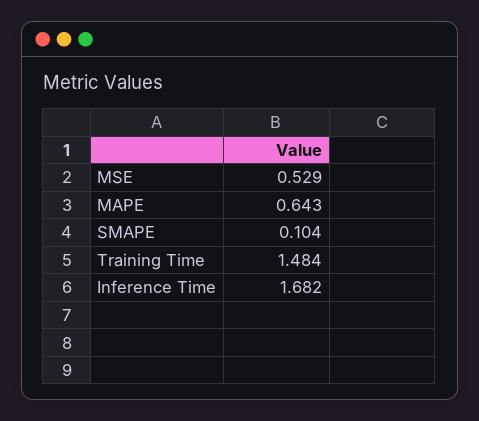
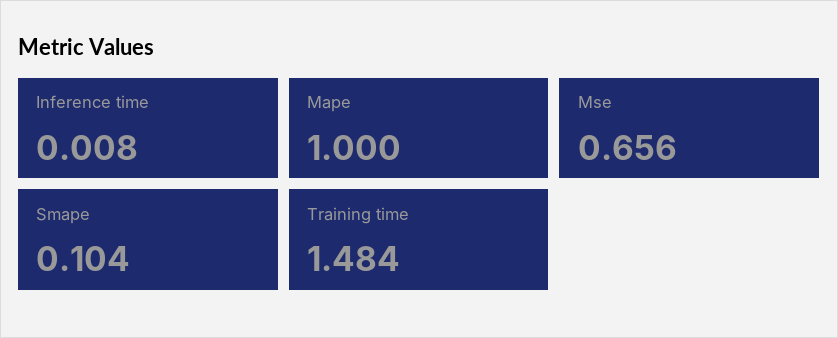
MSE: 0.529 -> 0.656
MAPE: 0.643 -> 1
Inference Time: 1.682 -> 0.008

